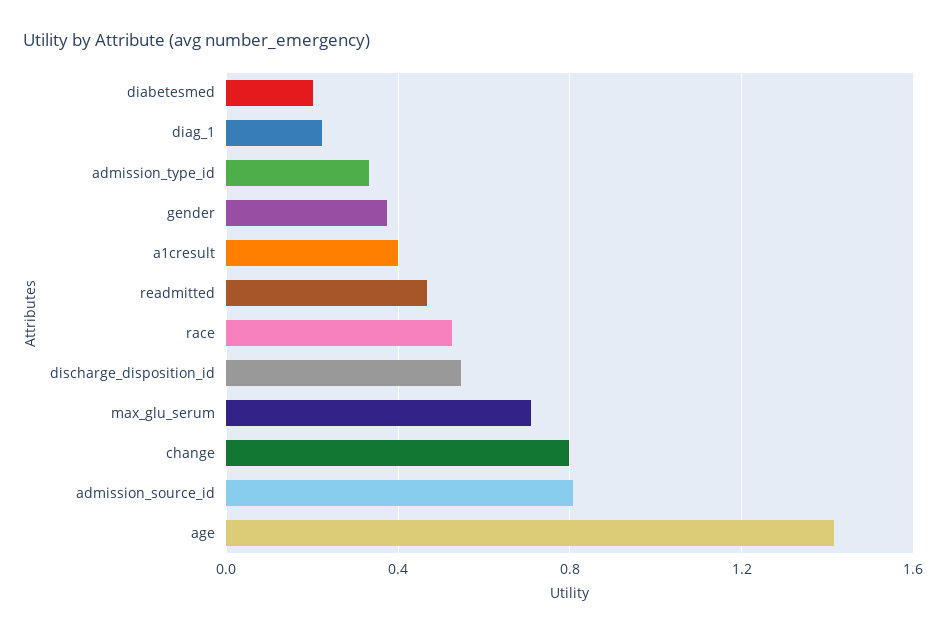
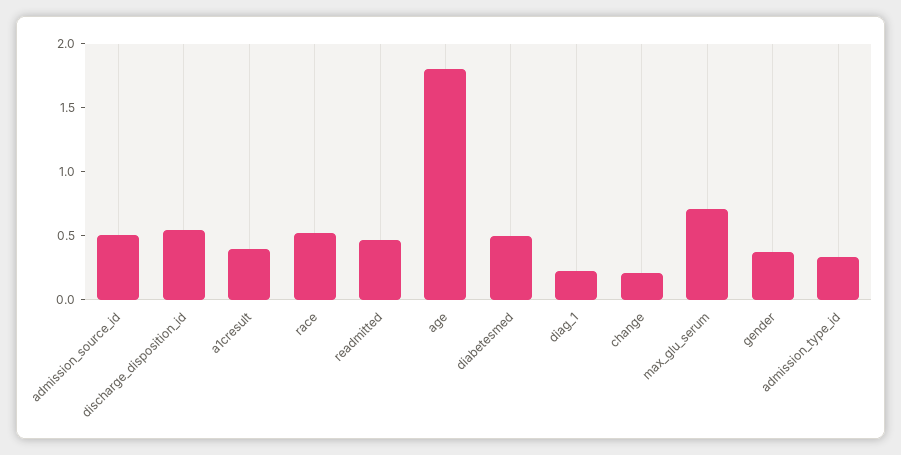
diabetesmed: 0.2 -> 0.5
change: 0.8 -> 0.2
admission_source_id: 0.8 -> 0.5
age: 1.4 -> 1.8

